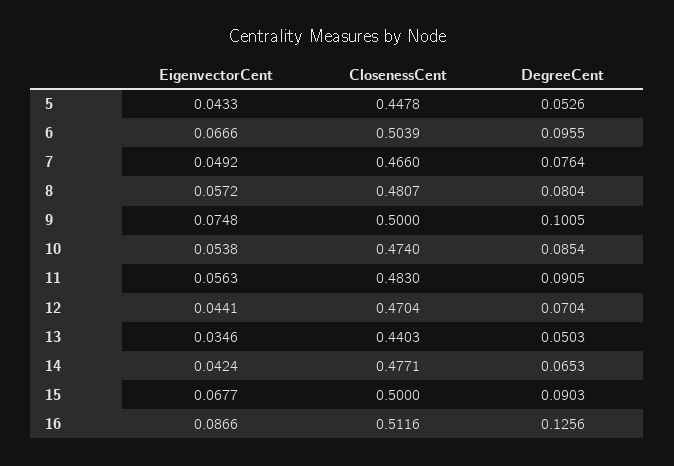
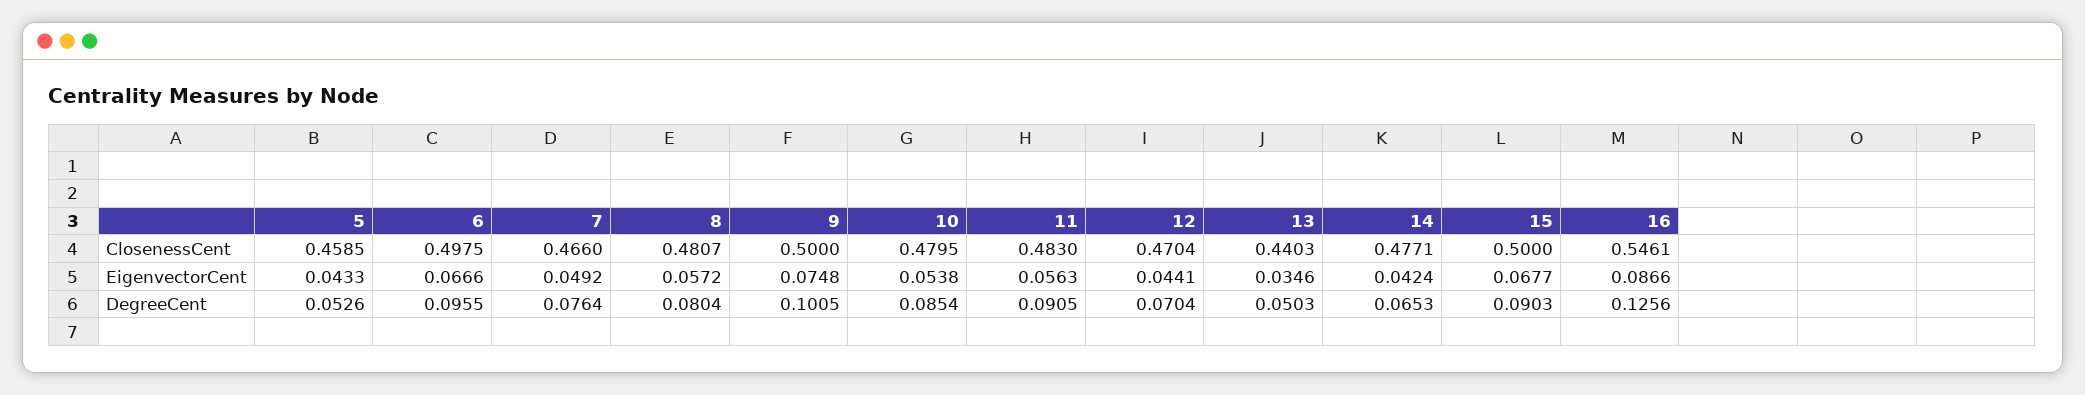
ClosenessCent, 5: 0.4478 -> 0.4585
ClosenessCent, 6: 0.5039 -> 0.4975
ClosenessCent, 10: 0.474 -> 0.4795
ClosenessCent, 16: 0.5116 -> 0.5461

